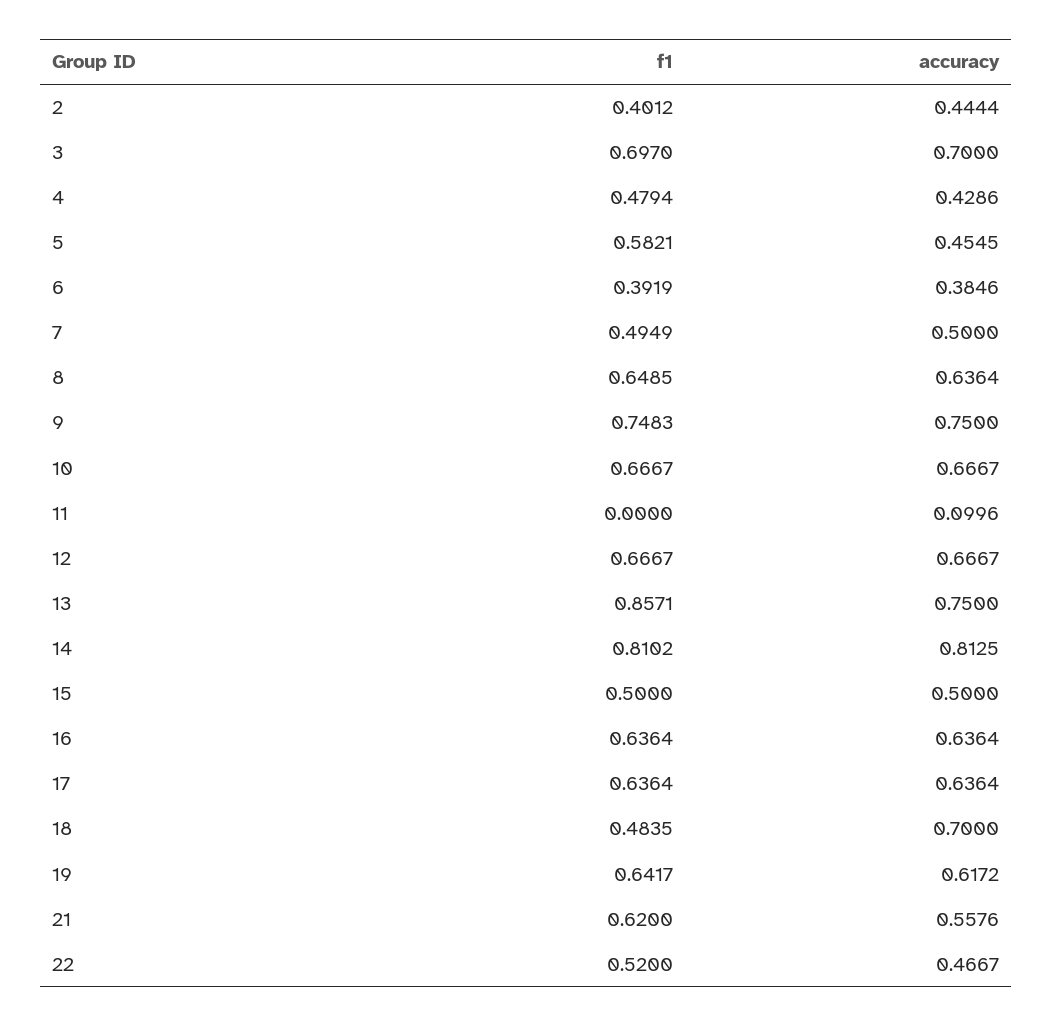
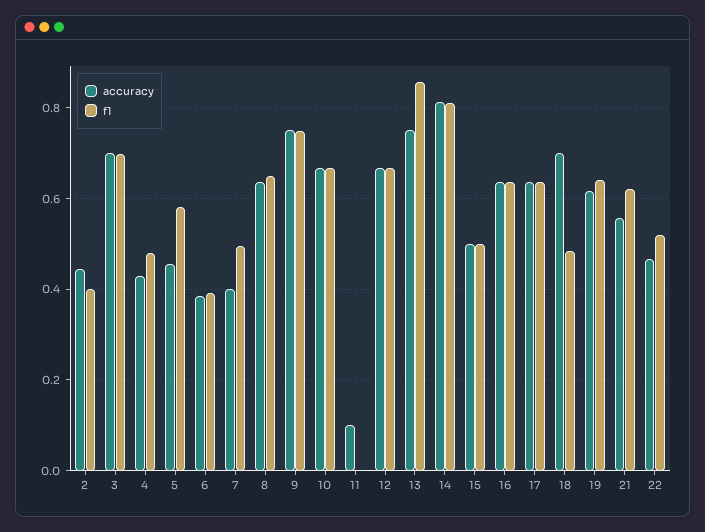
accuracy, 7: 0.5 -> 0.4

